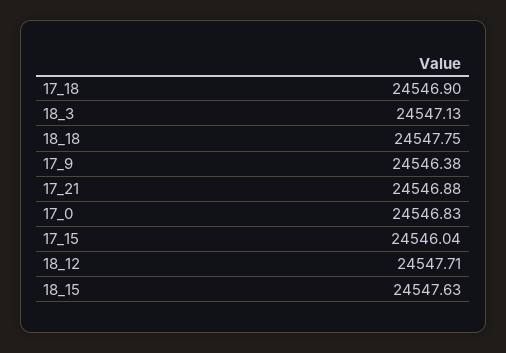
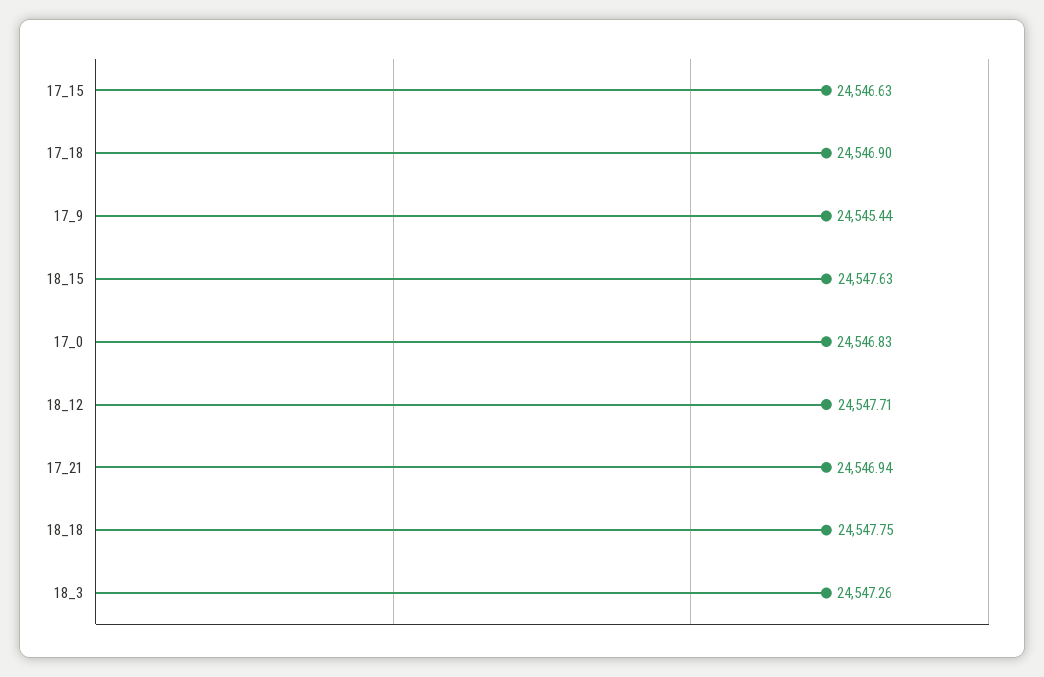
18_3: 24547.13 -> 24547.26
17_9: 24546.38 -> 24545.44
17_21: 24546.88 -> 24546.94
17_15: 24546.04 -> 24546.63

